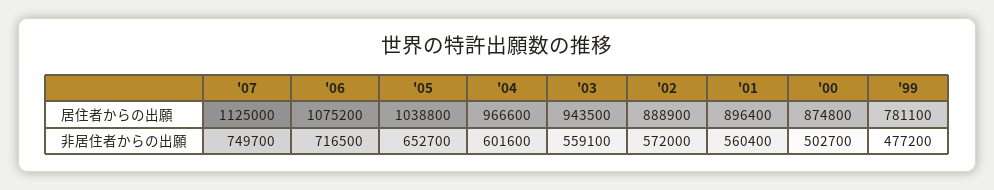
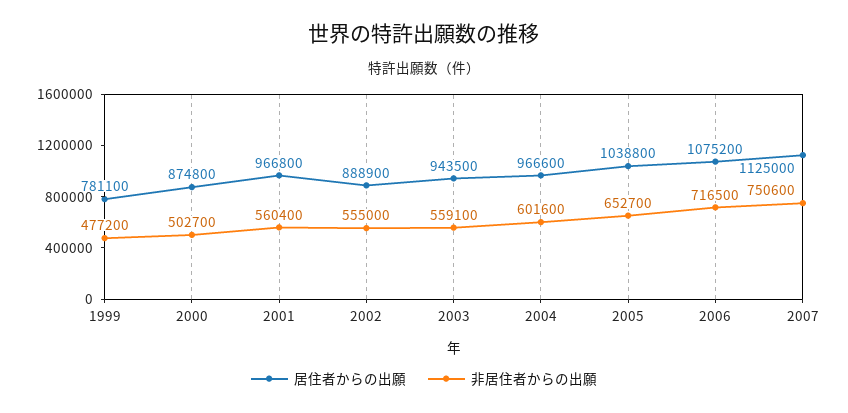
居住者からの出願, '01: 896400 -> 966800
非居住者からの出願, '07: 749700 -> 750600
非居住者からの出願, '02: 572000 -> 555000

